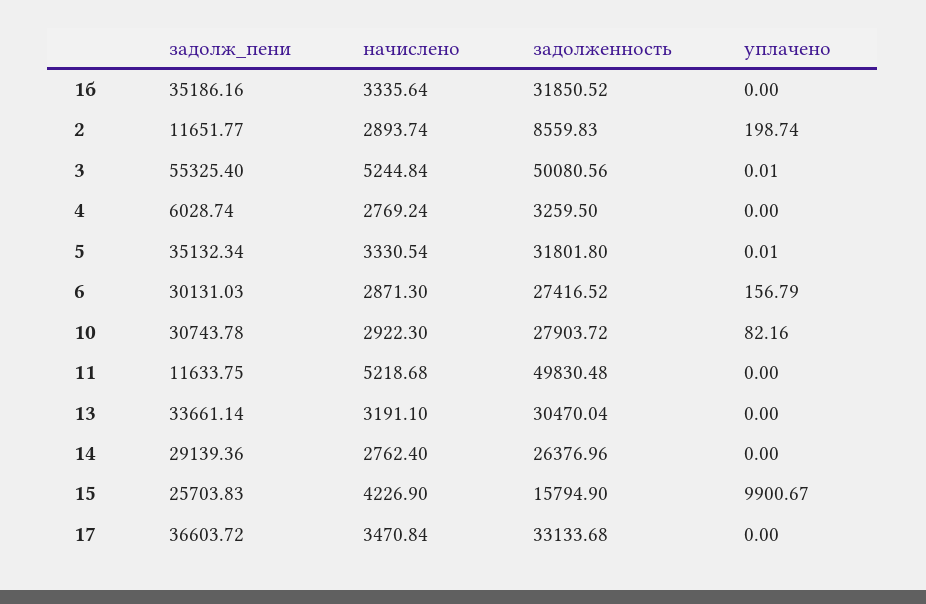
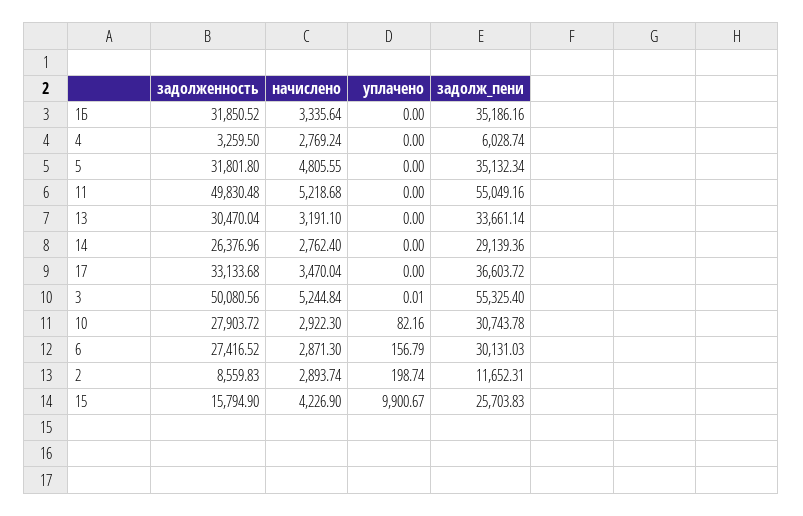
задолж_пени, 2: 11651.77 -> 11652.31
начислено, 5: 3330.54 -> 4805.55
уплачено, 5: 0.01 -> 0
задолж_пени, 11: 11633.75 -> 55049.16
начислено, 17: 3470.84 -> 3470.04

